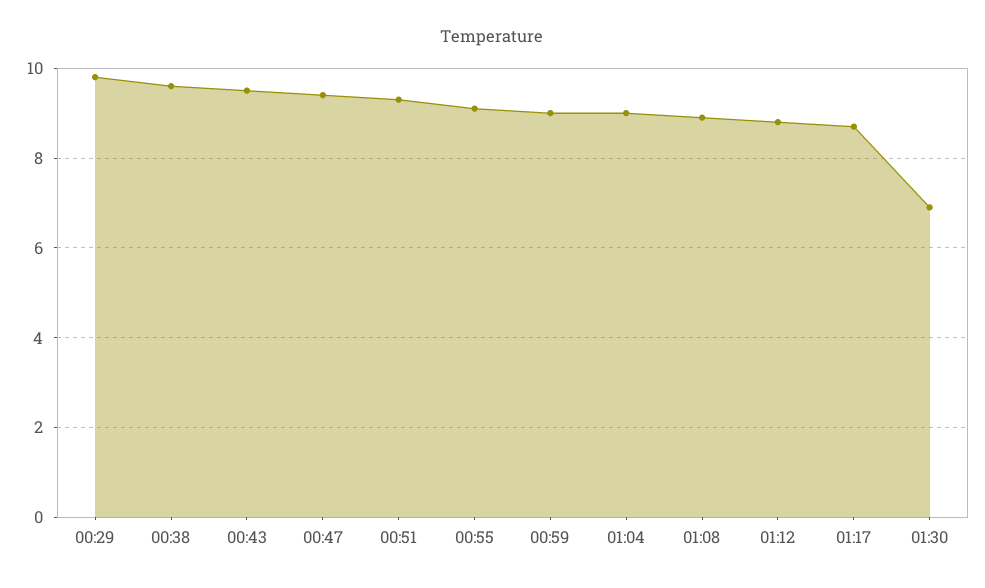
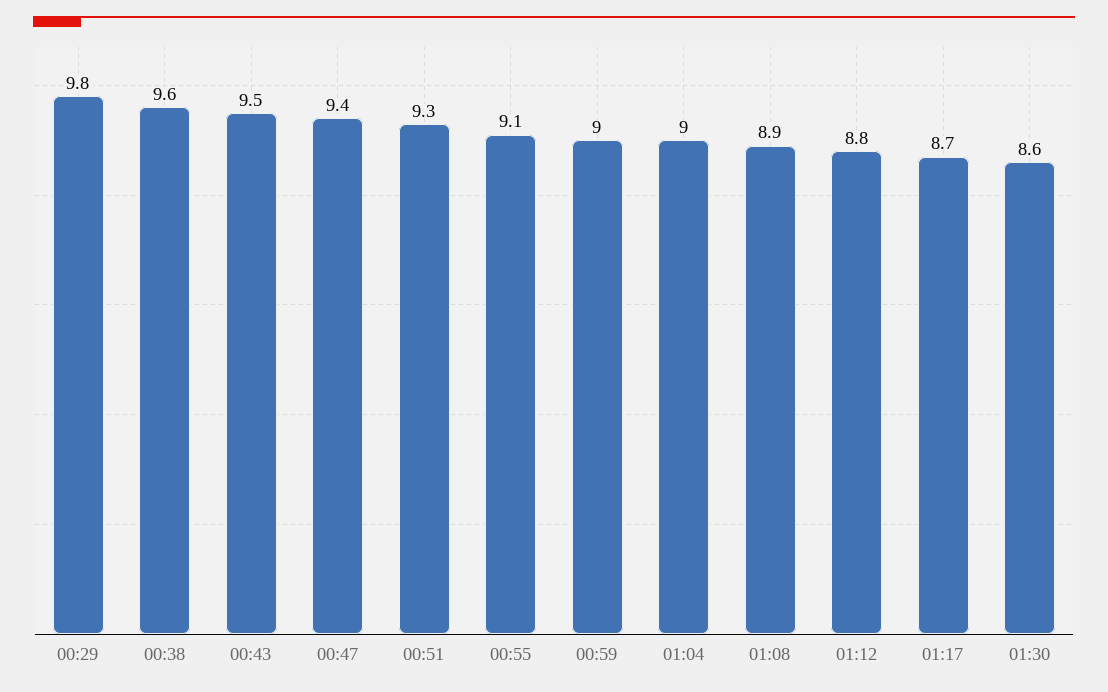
01:30: 7 -> 8.6

